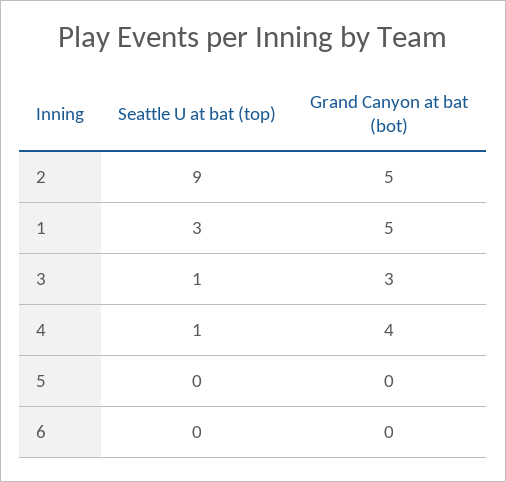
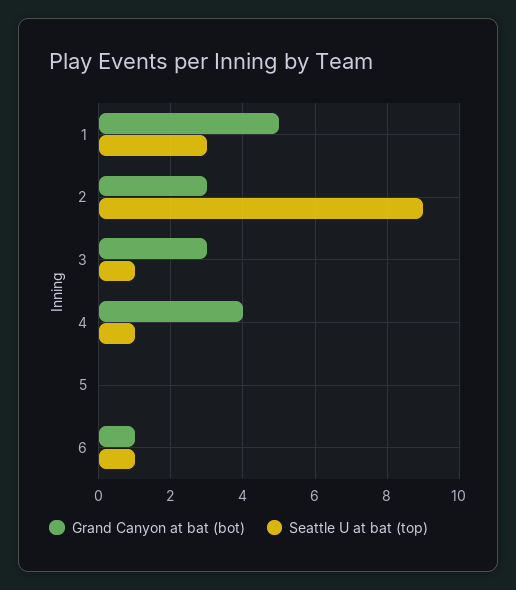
Grand Canyon at bat (bot), 2: 5 -> 3
Seattle U at bat (top), 6: 0 -> 1
Grand Canyon at bat (bot), 6: 0 -> 1

